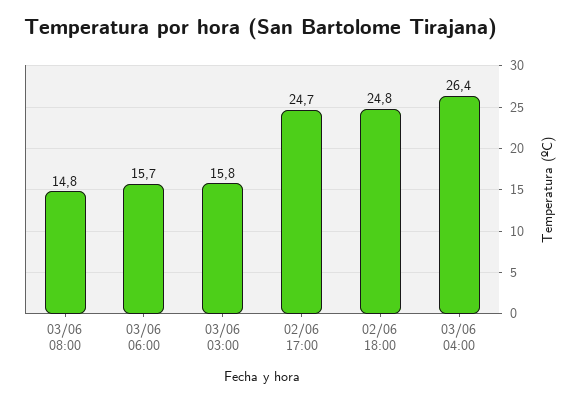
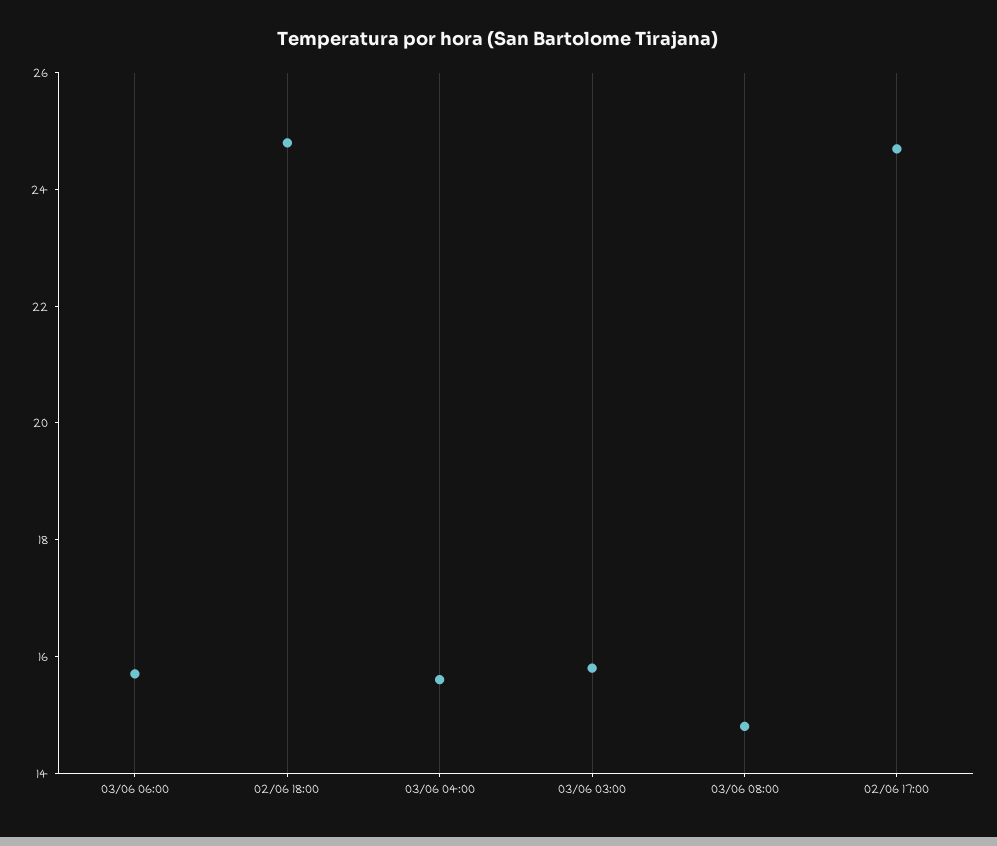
03/06 04:00: 26.4 -> 15.5

